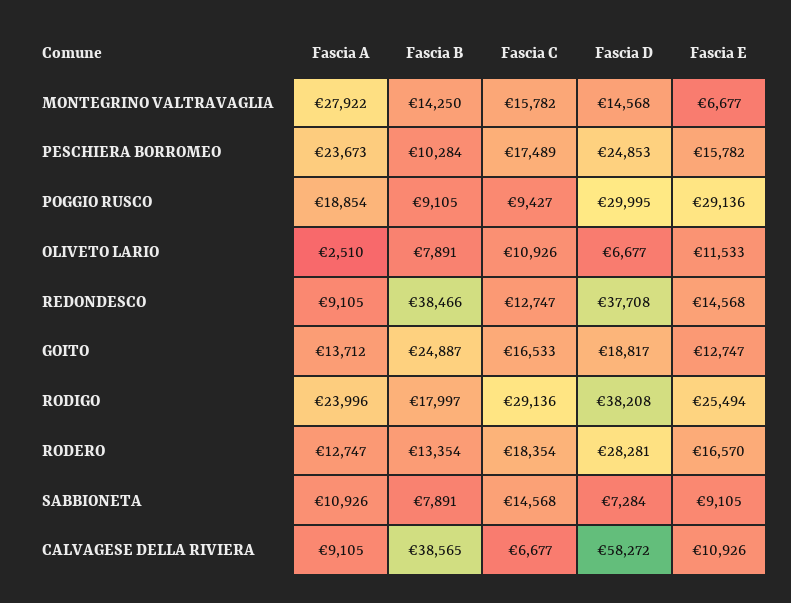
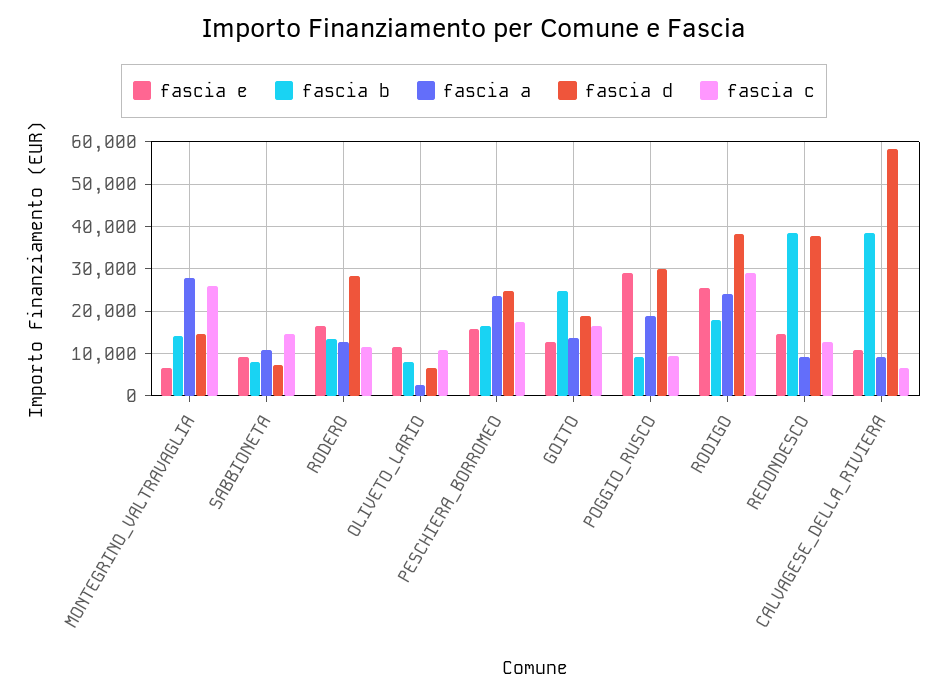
Fascia C, MONTEGRINO VALTRAVAGLIA: 15782 -> 26000
Fascia B, PESCHIERA BORROMEO: 10284 -> 16000
Fascia C, RODERO: 18354 -> 12000

